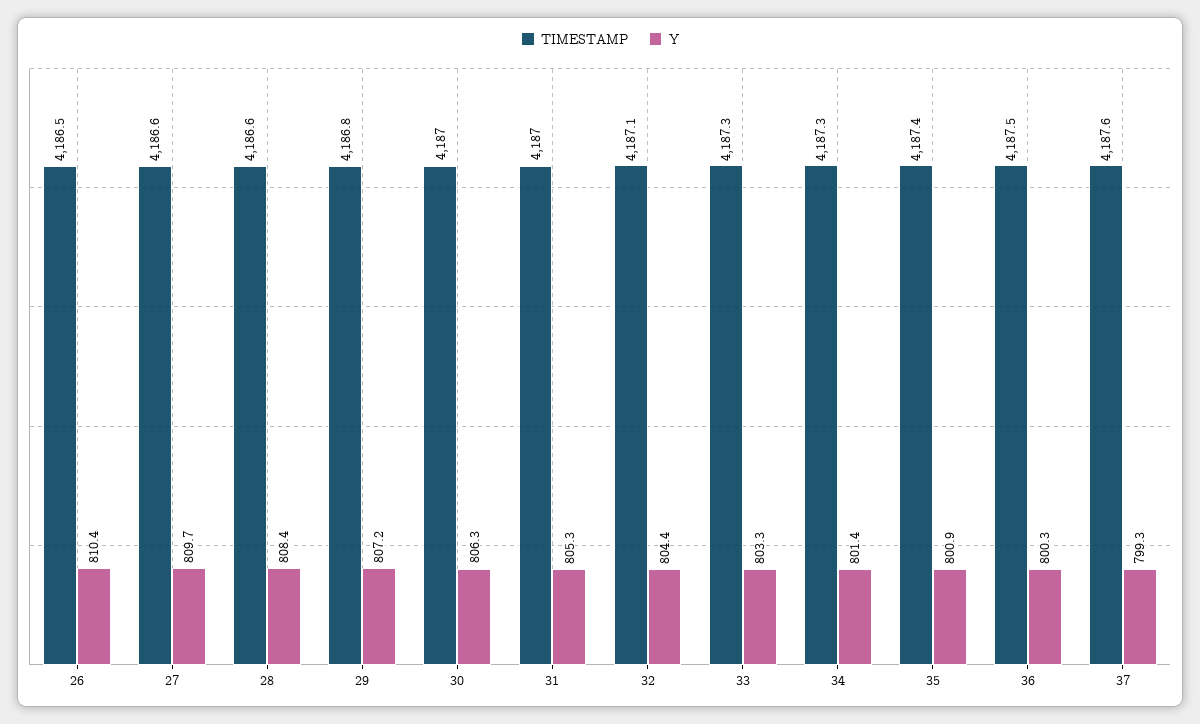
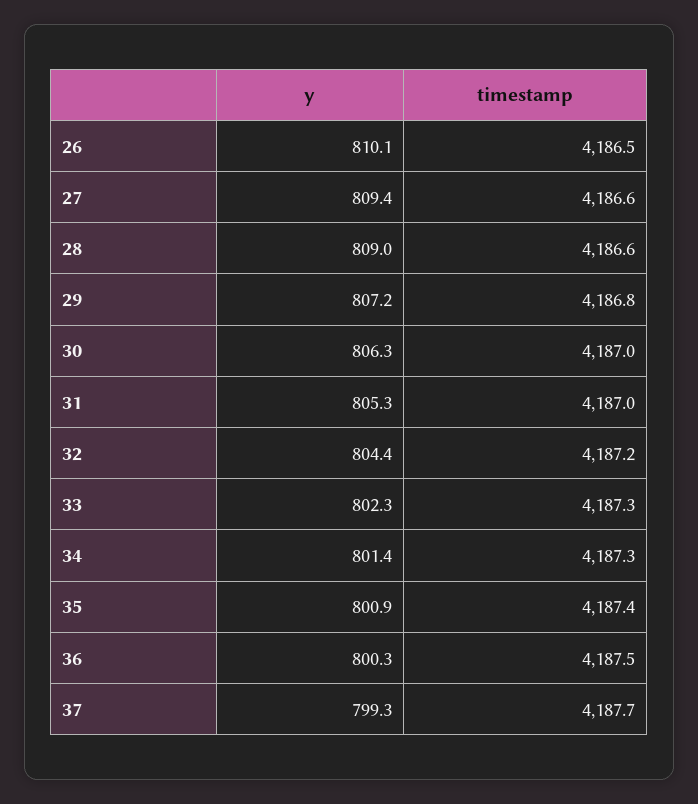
Y, 26: 810.4 -> 810.1
Y, 27: 809.7 -> 809.4
Y, 28: 808.4 -> 809
TIMESTAMP, 32: 4187.1 -> 4187.2
Y, 33: 803.3 -> 802.3
TIMESTAMP, 37: 4187.6 -> 4187.7

